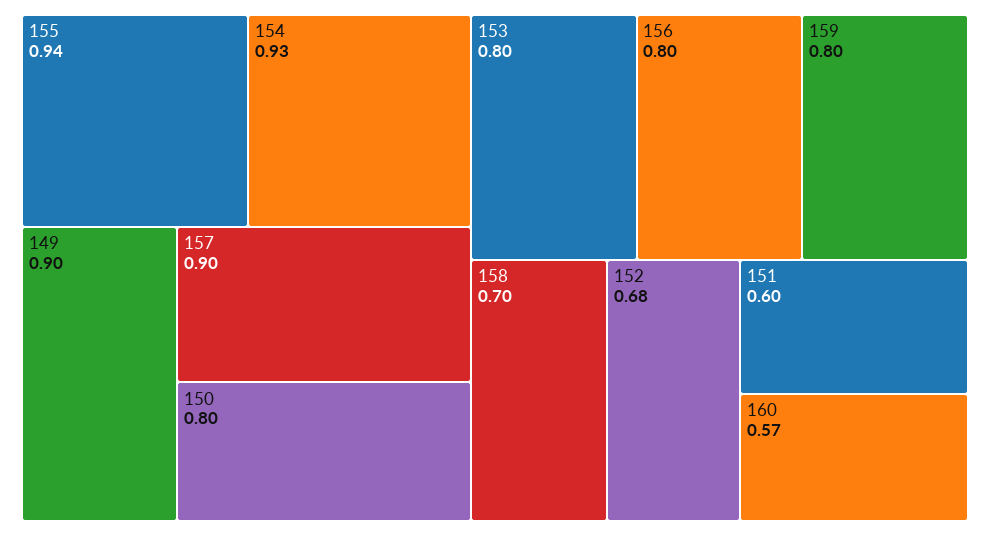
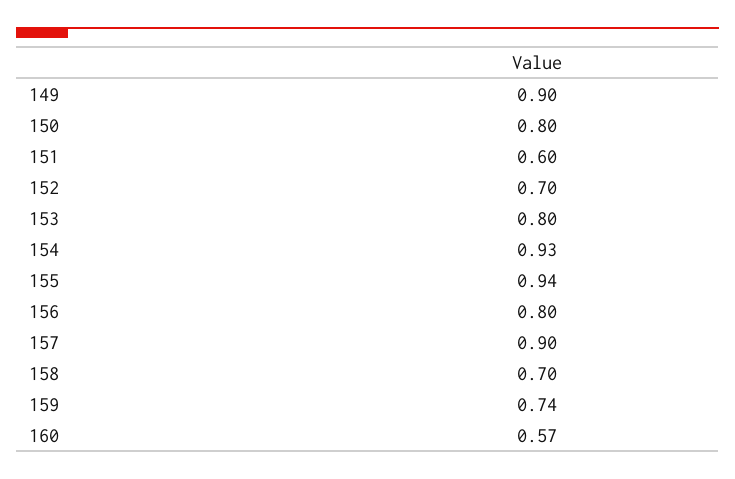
159: 0.8 -> 0.74
152: 0.68 -> 0.7

